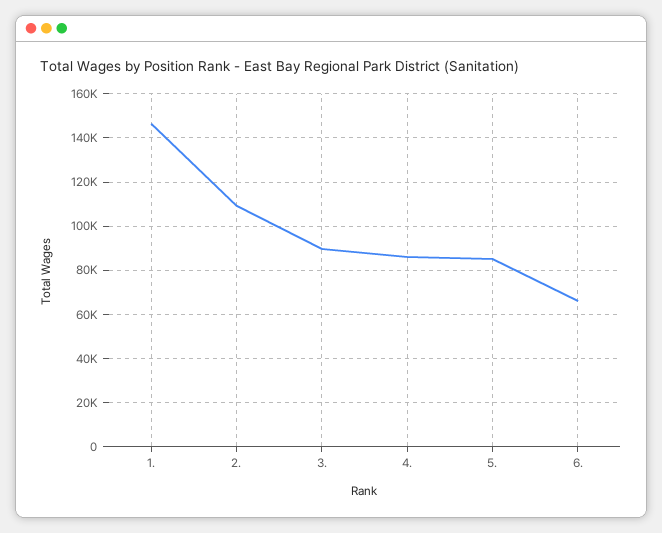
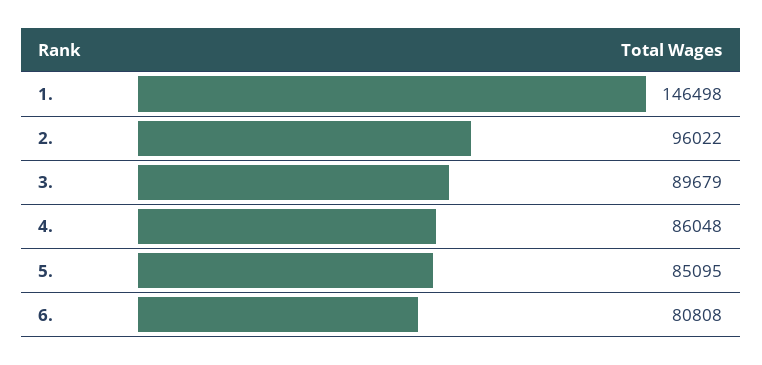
2.: 110000 -> 96022
6.: 65000 -> 80808

